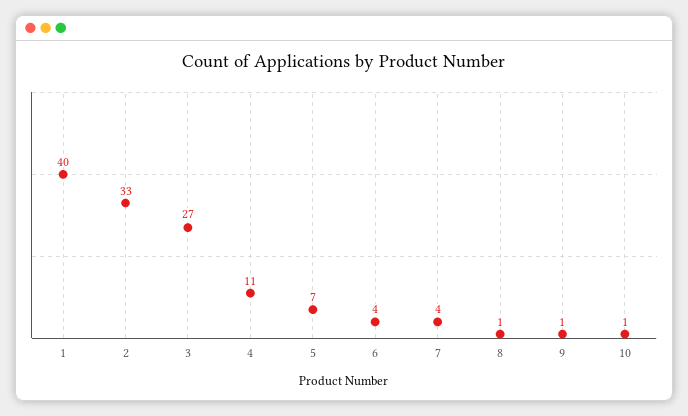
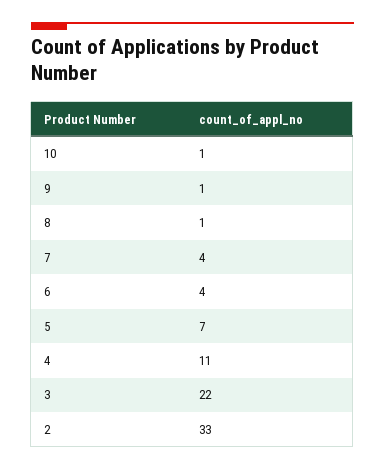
1: 40 -> none
3: 27 -> 22

